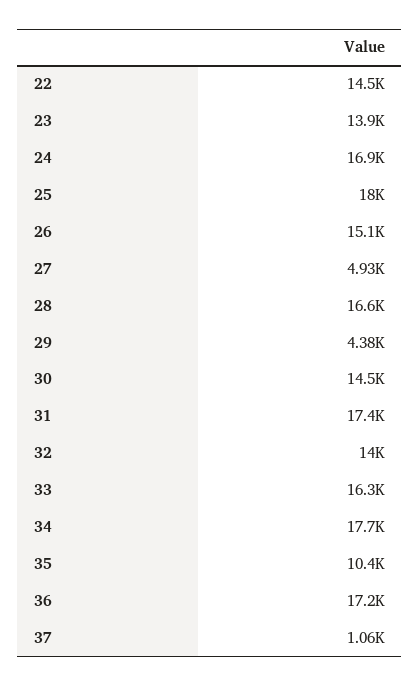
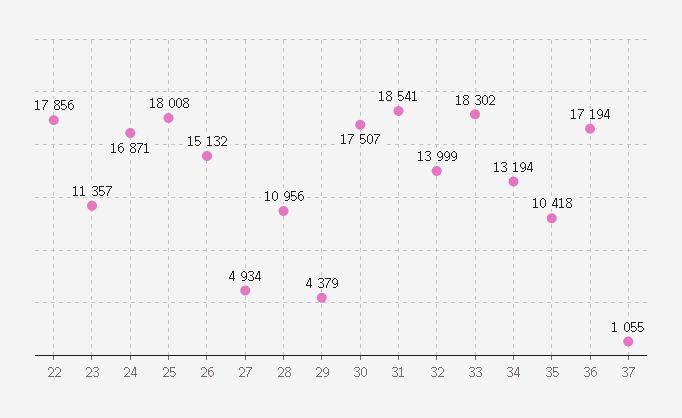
22: 14500 -> 17856
23: 13900 -> 11357
28: 16600 -> 10956
30: 14500 -> 17507
31: 17400 -> 18541
33: 16300 -> 18302
34: 17700 -> 13194

